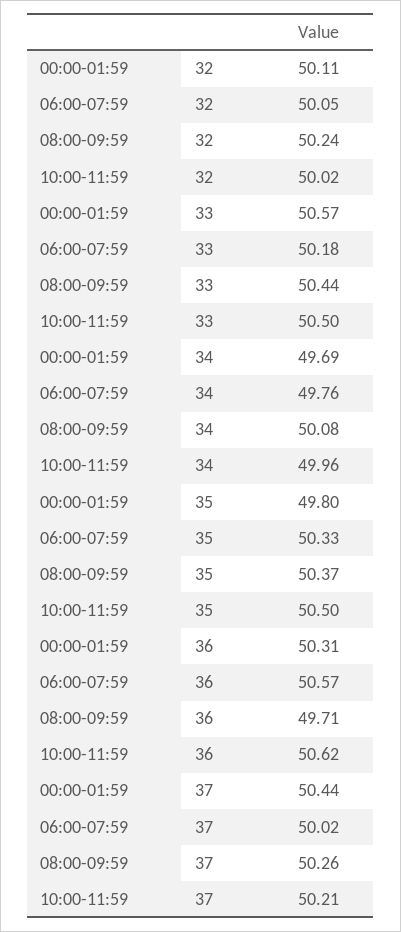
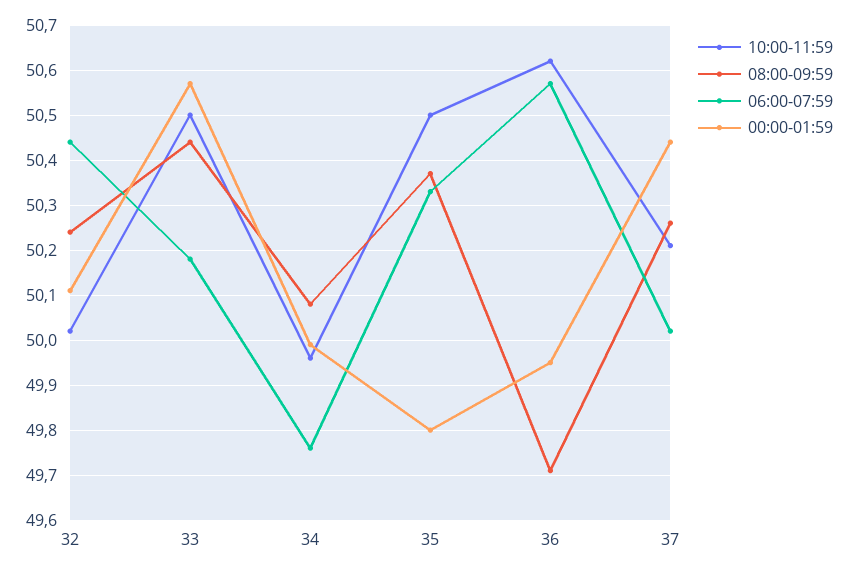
06:00-07:59, 32: 50.05 -> 50.45
00:00-01:59, 34: 49.69 -> 50
00:00-01:59, 36: 50.31 -> 49.95

